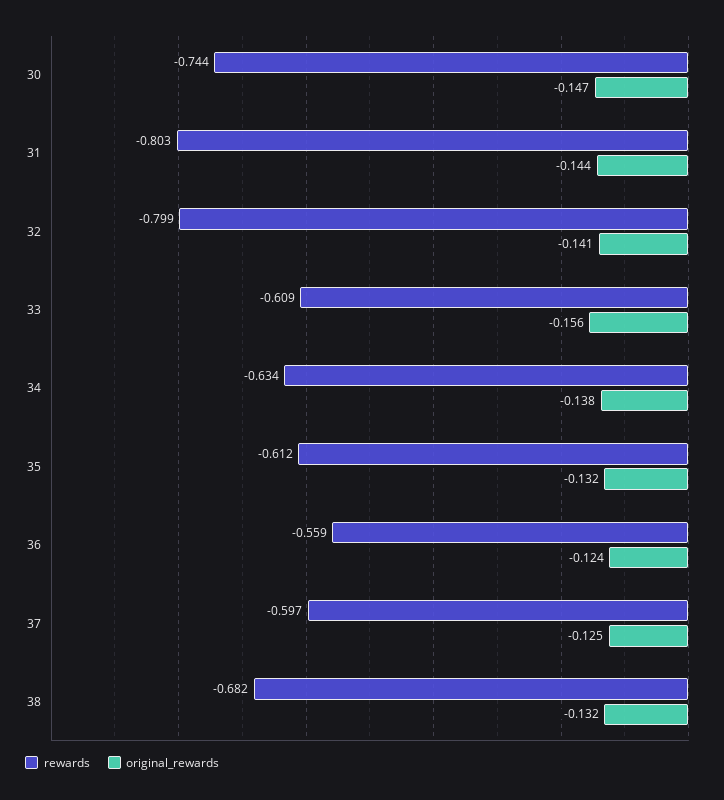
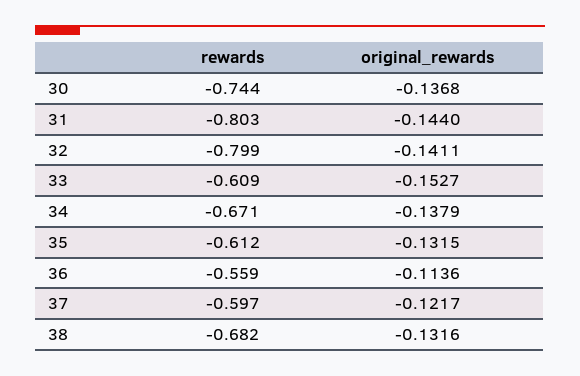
original_rewards, 30: -0.147 -> -0.1368
original_rewards, 33: -0.156 -> -0.1527
rewards, 34: -0.634 -> -0.671
original_rewards, 36: -0.124 -> -0.1136
original_rewards, 37: -0.125 -> -0.1217

